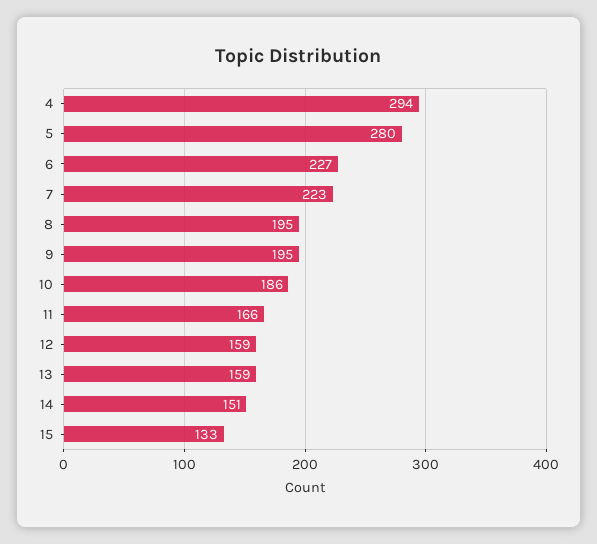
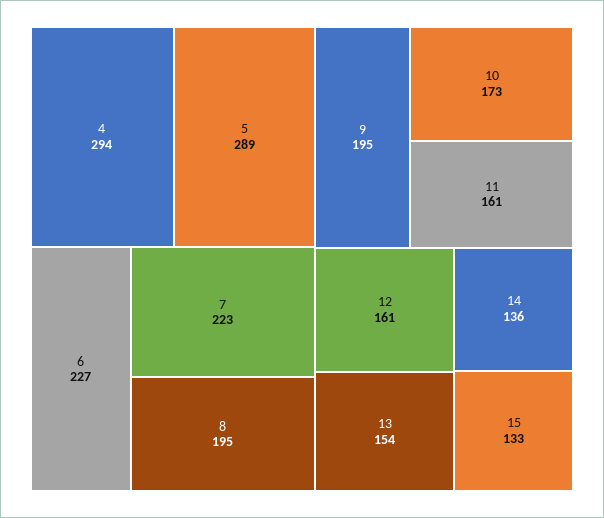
5: 280 -> 289
10: 186 -> 173
11: 166 -> 161
12: 159 -> 161
13: 159 -> 154
14: 151 -> 136

